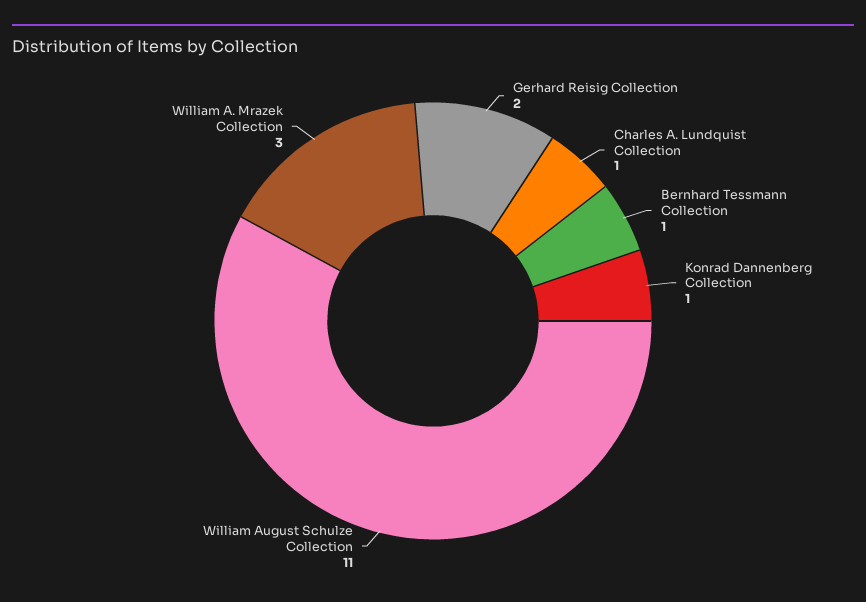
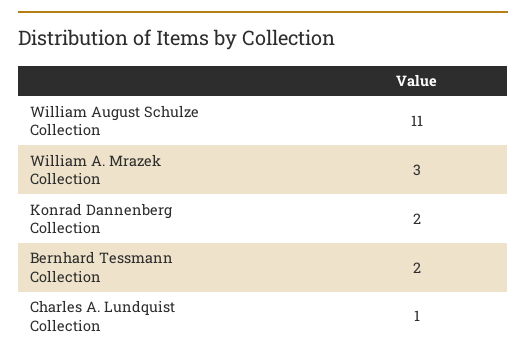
Gerhard Reisig Collection: 2 -> none
Bernhard Tessmann Collection: 1 -> 2
Konrad Dannenberg Collection: 1 -> 2

